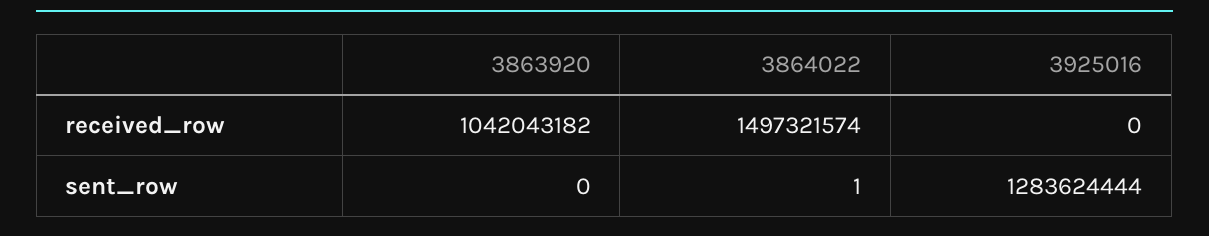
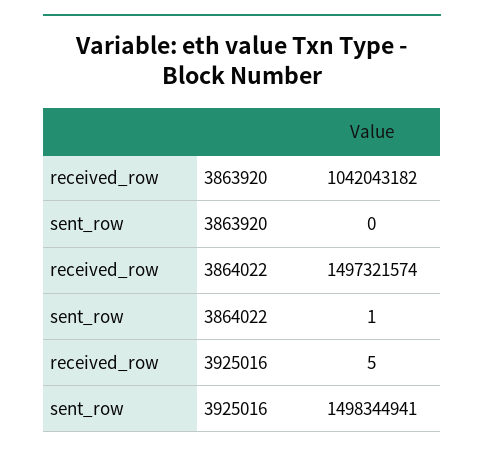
3925016, received_row: 0 -> 5
3925016, sent_row: 1283624444 -> 1498344941

